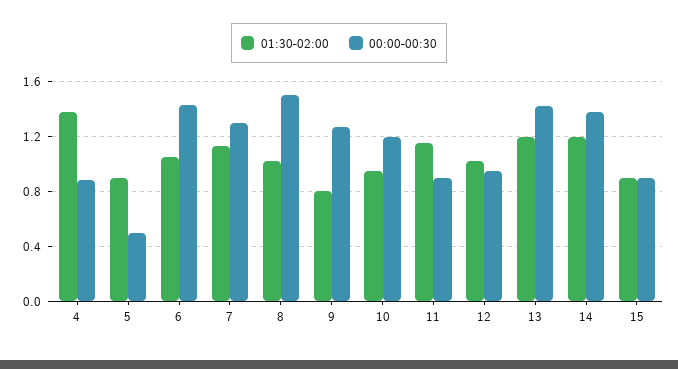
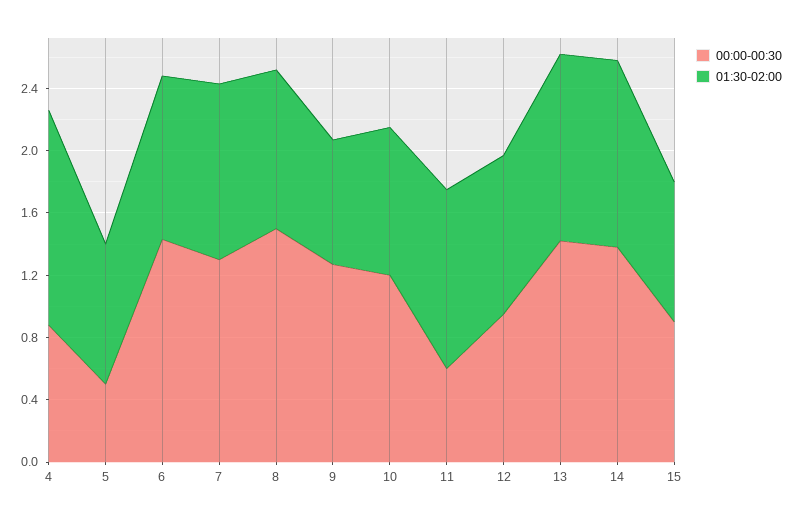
00:00-00:30, 11: 0.9 -> 0.6

